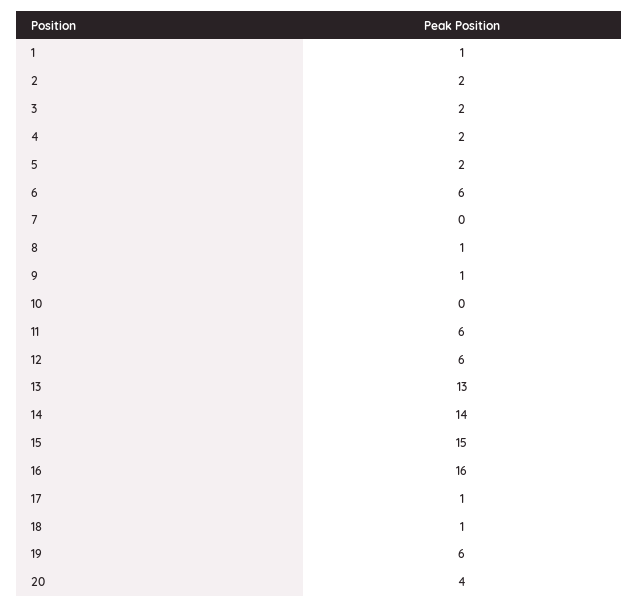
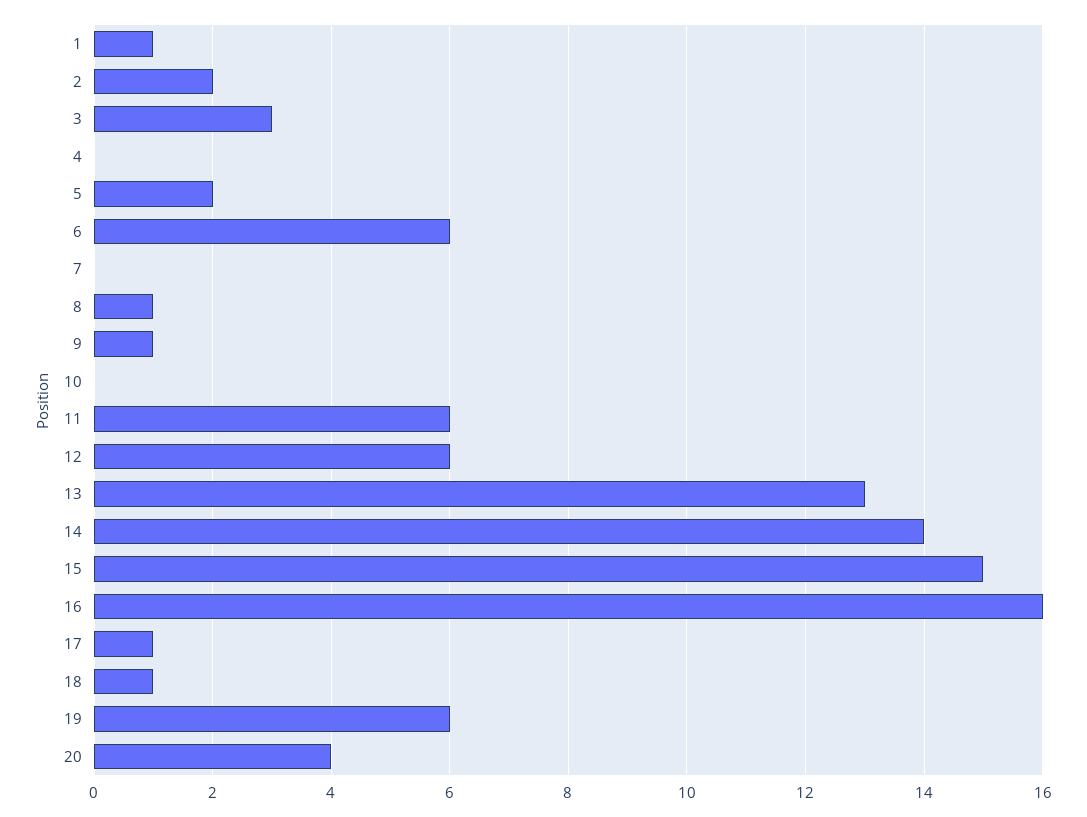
3: 2 -> 3
4: 2 -> 0

